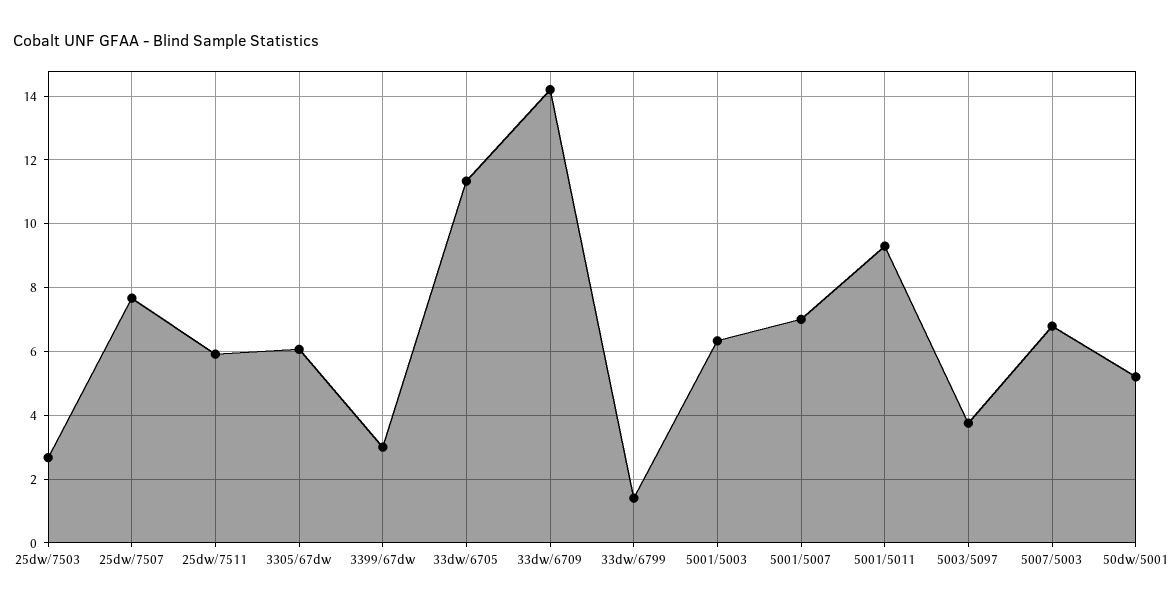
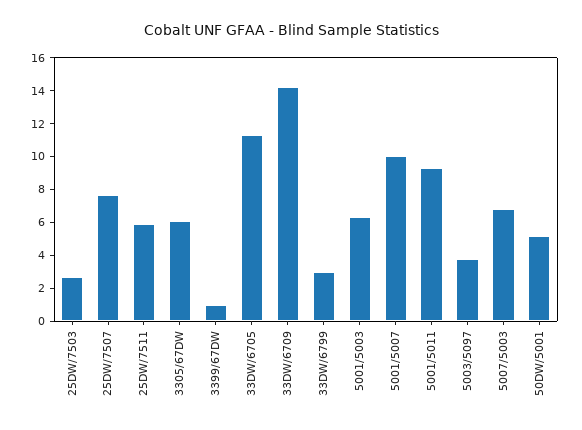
3399/67dw: 3 -> 1
33dw/6799: 1.4 -> 3
5001/5007: 7 -> 10

